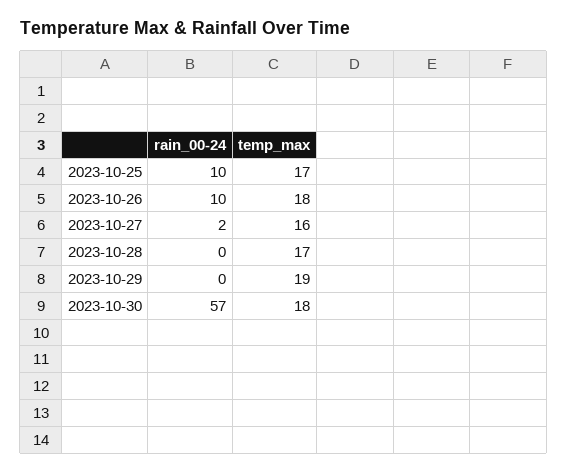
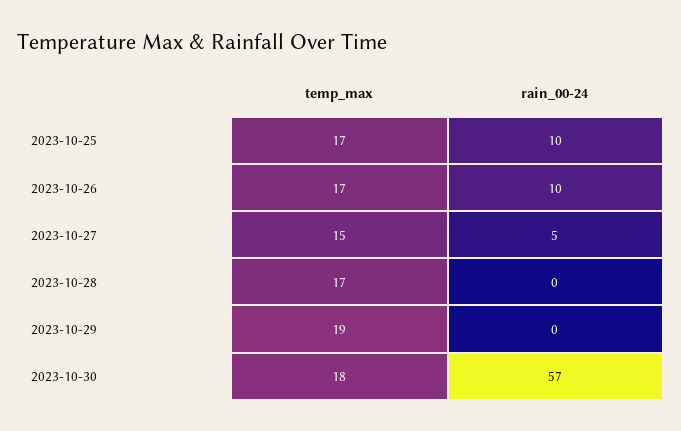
temp_max, 2023-10-26: 18 -> 17
rain_00-24, 2023-10-27: 2 -> 5
temp_max, 2023-10-27: 16 -> 15

